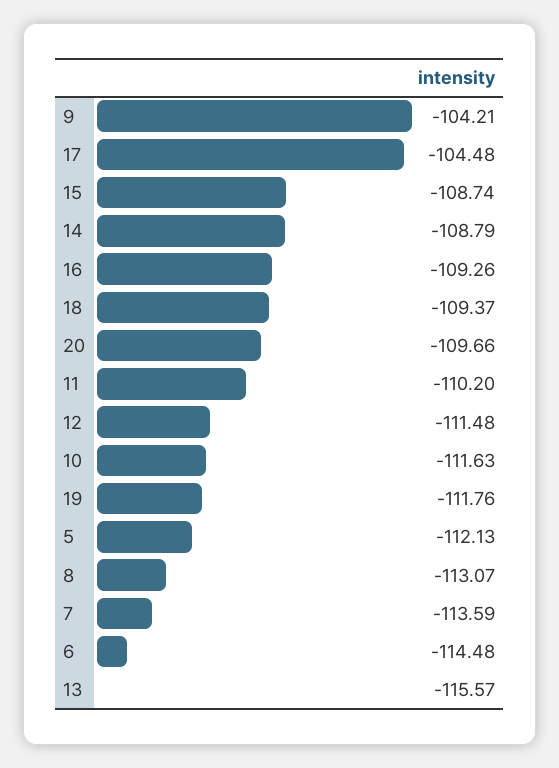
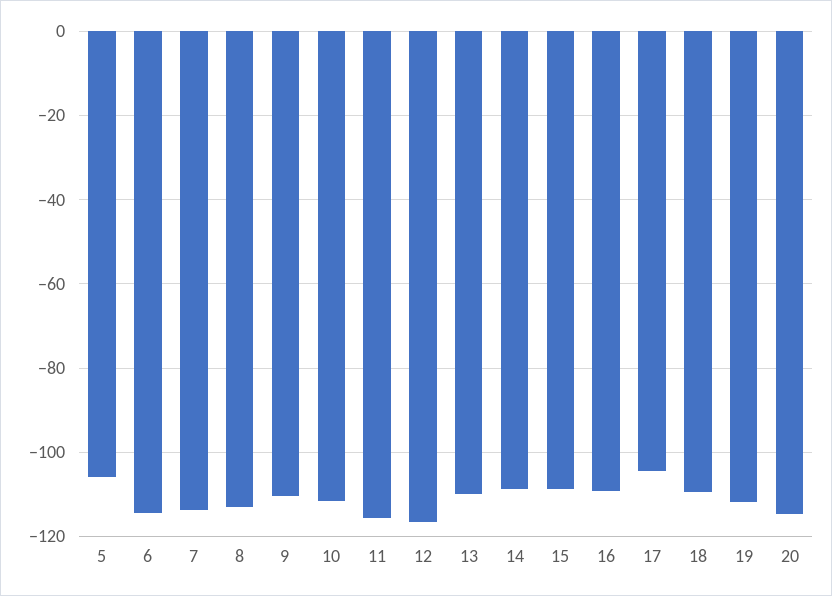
9: -104.21 -> -110
20: -109.66 -> -114
11: -110.2 -> -116
12: -111.48 -> -116
5: -112.13 -> -106
13: -115.57 -> -110

